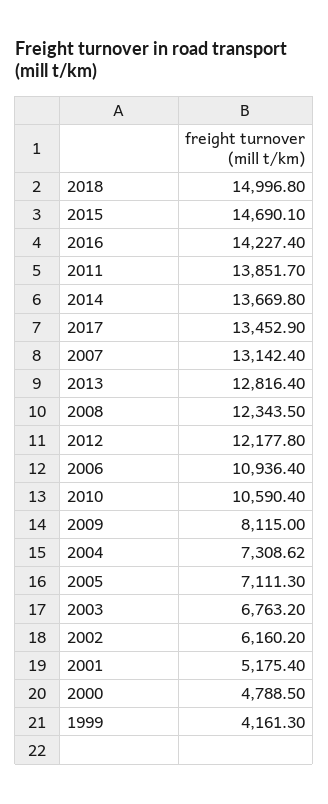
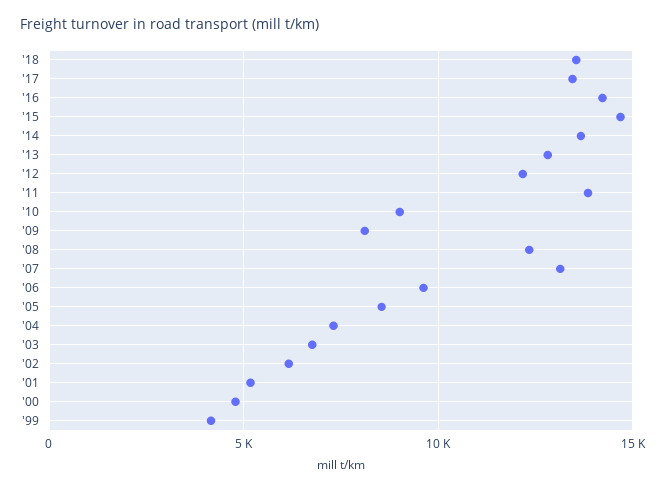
2018: 14996.8 -> 13500
2006: 10936.4 -> 9500
2010: 10590.4 -> 9000
2005: 7111.3 -> 8500

